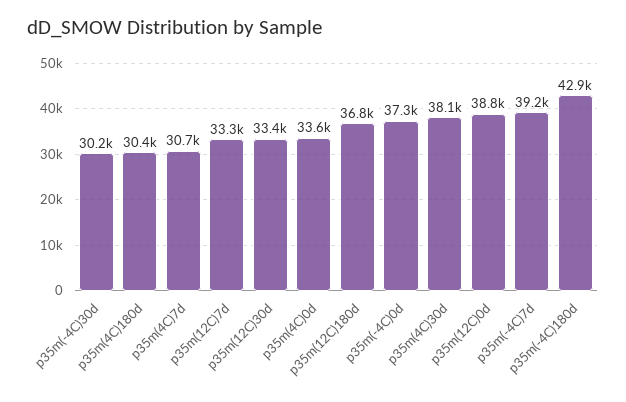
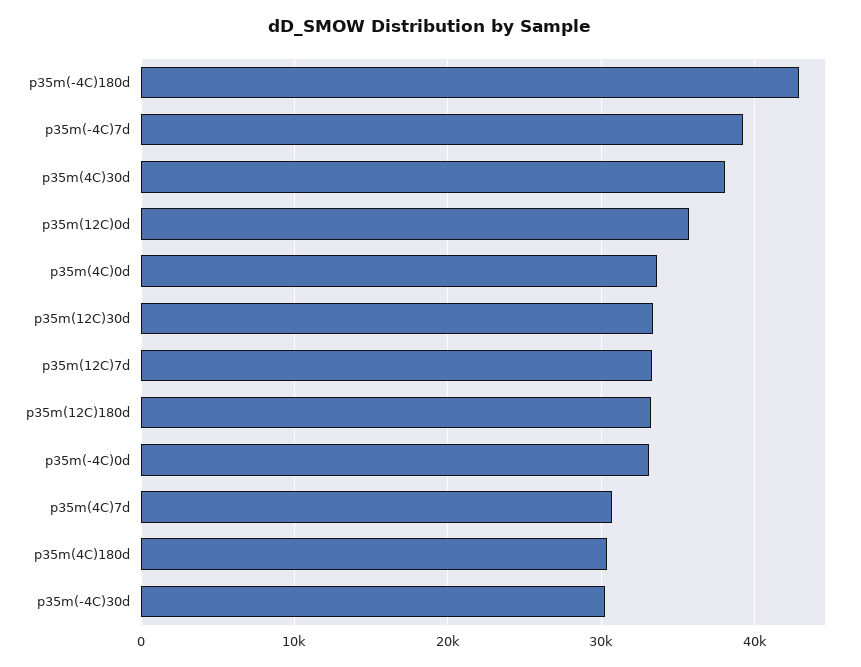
p35m(12C)180d: 36800 -> 33000
p35m(-4C)0d: 37300 -> 33000
p35m(12C)0d: 38800 -> 36000

